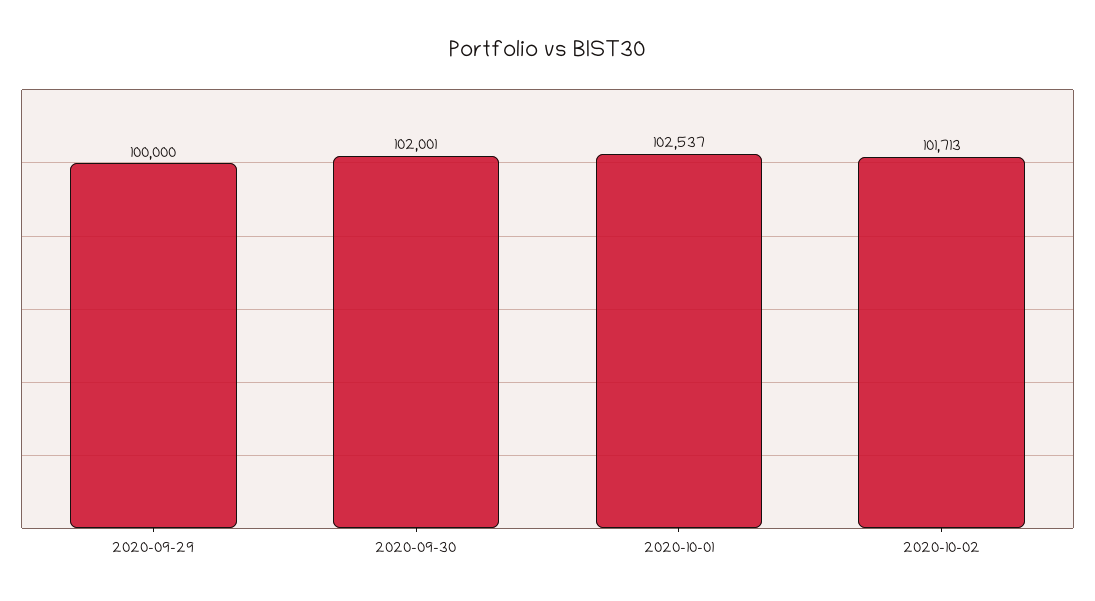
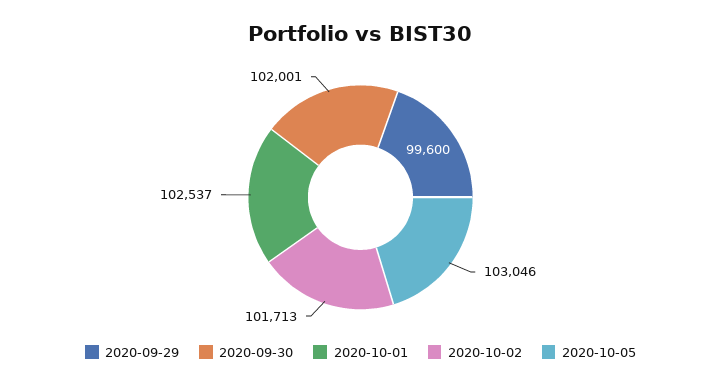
2020-09-29: 100000 -> 99600
2020-10-05: none -> 103046

